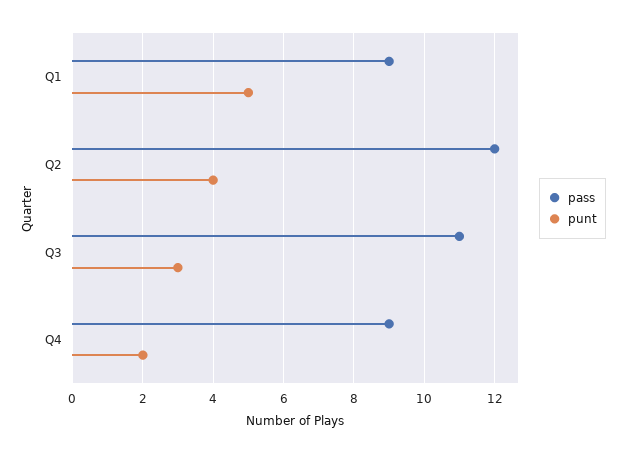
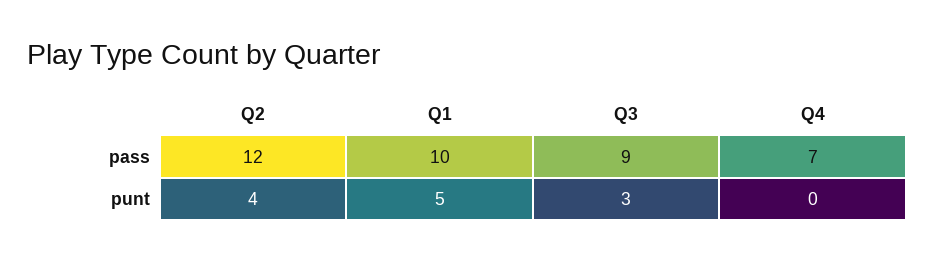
pass, Q1: 9 -> 10
pass, Q3: 11 -> 9
pass, Q4: 9 -> 7
punt, Q4: 2 -> 0

